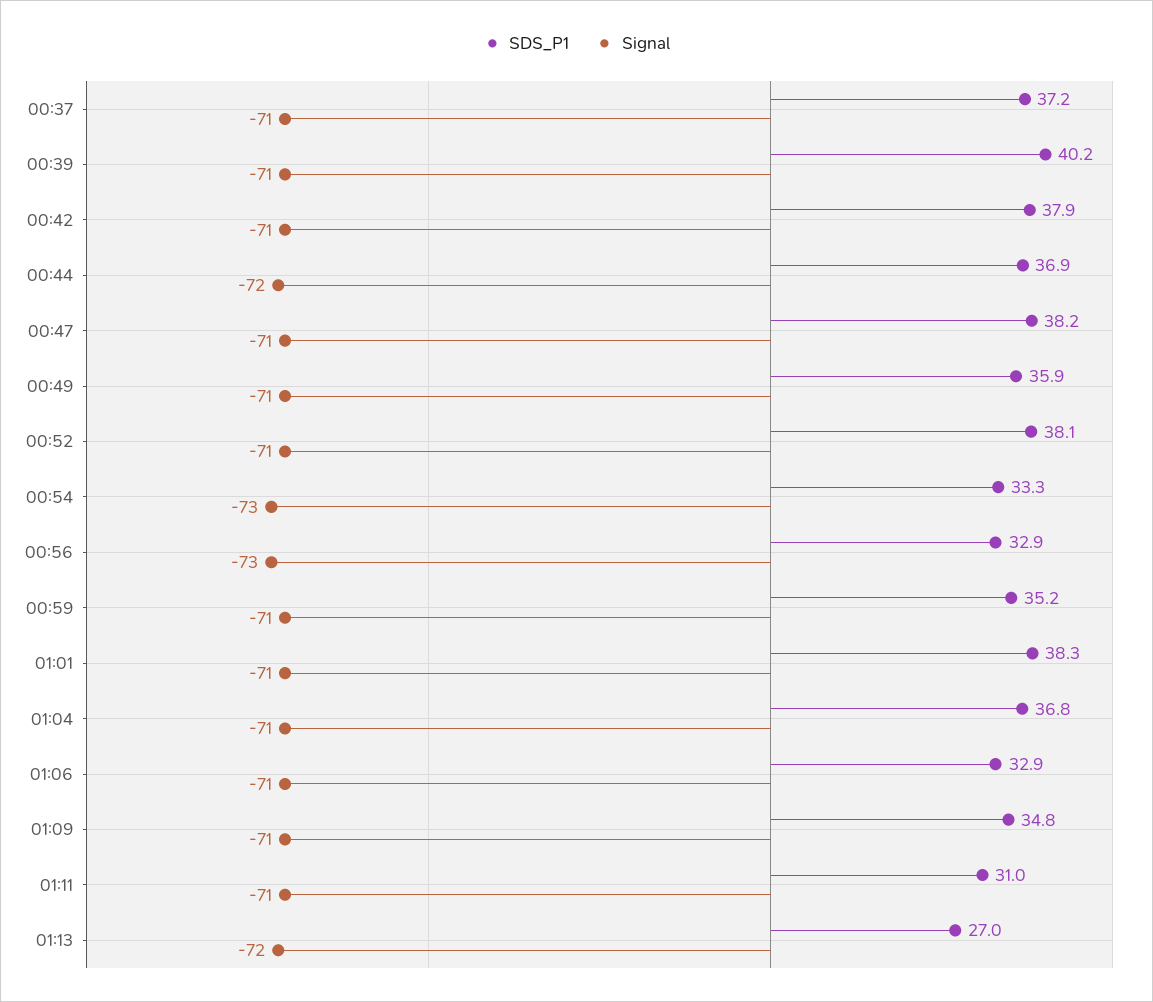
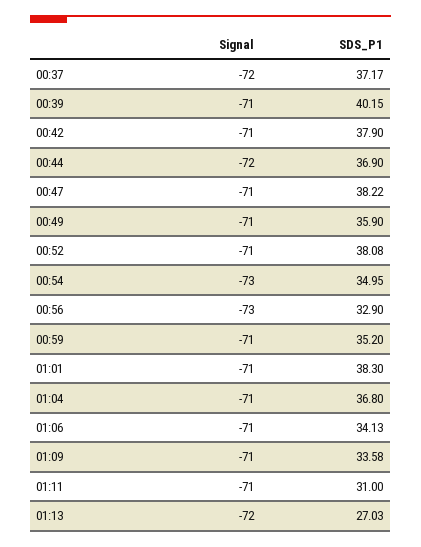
Signal, 00:37: -71 -> -72
SDS_P1, 00:54: 33.3 -> 34.95
SDS_P1, 01:06: 32.9 -> 34.13
SDS_P1, 01:09: 34.8 -> 33.58

